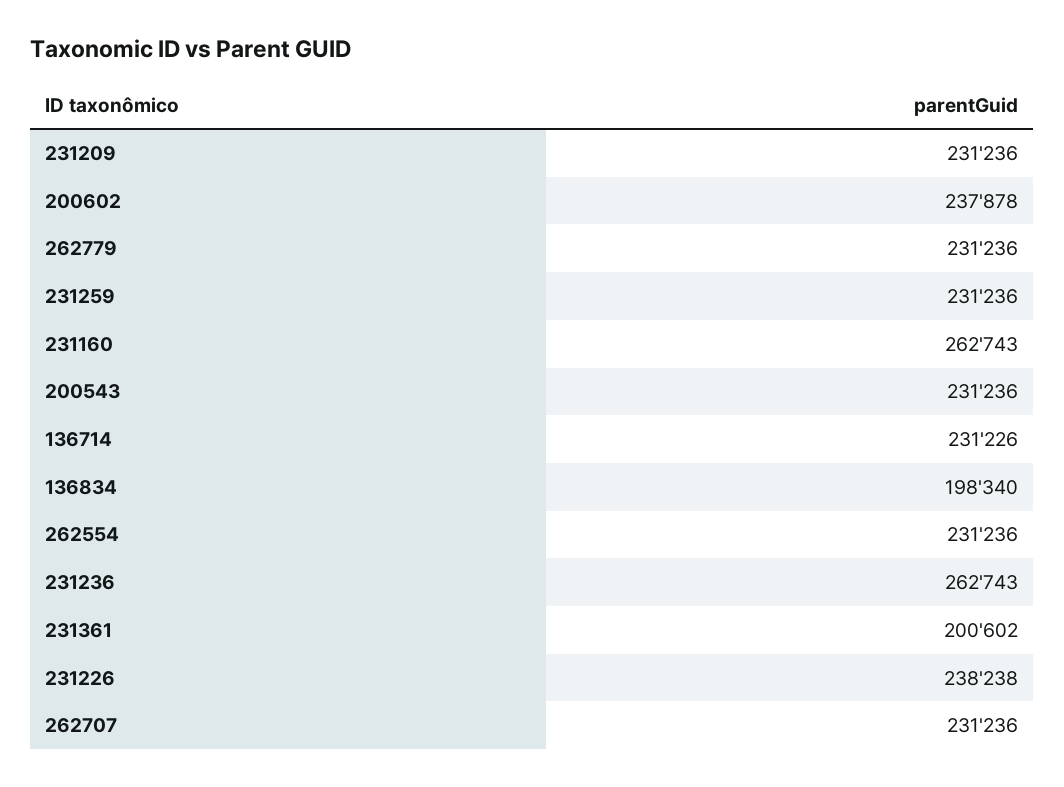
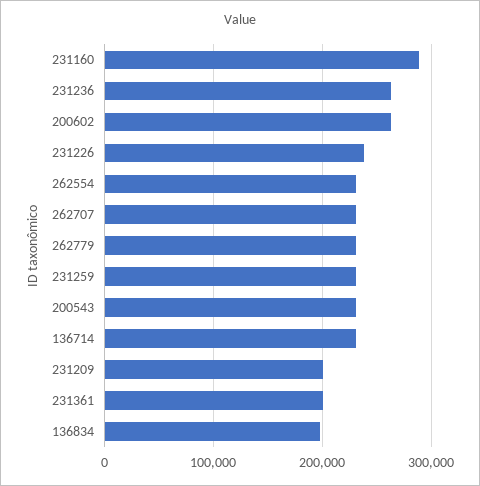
231209: 231236 -> 200000
200602: 237878 -> 260000
231160: 262743 -> 290000

